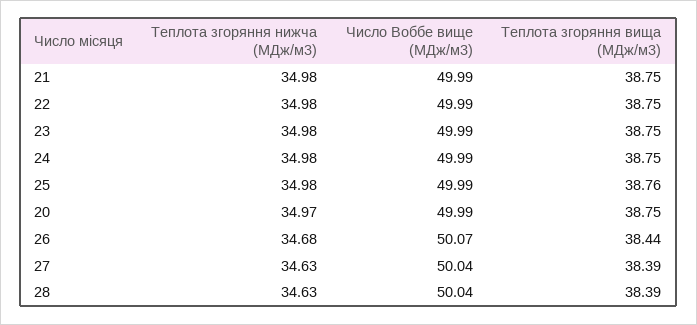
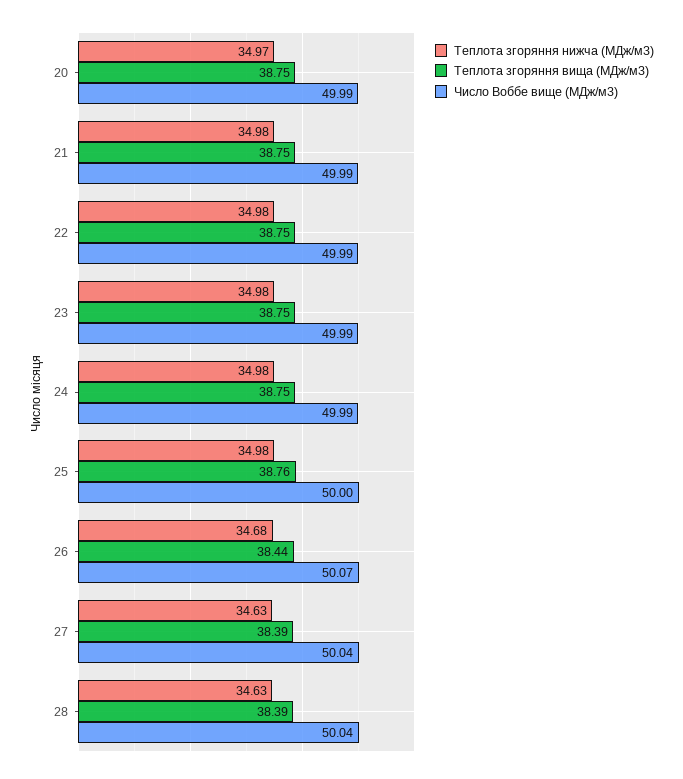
Число Воббе вище (МДж/м3), 25: 49.99 -> 50

